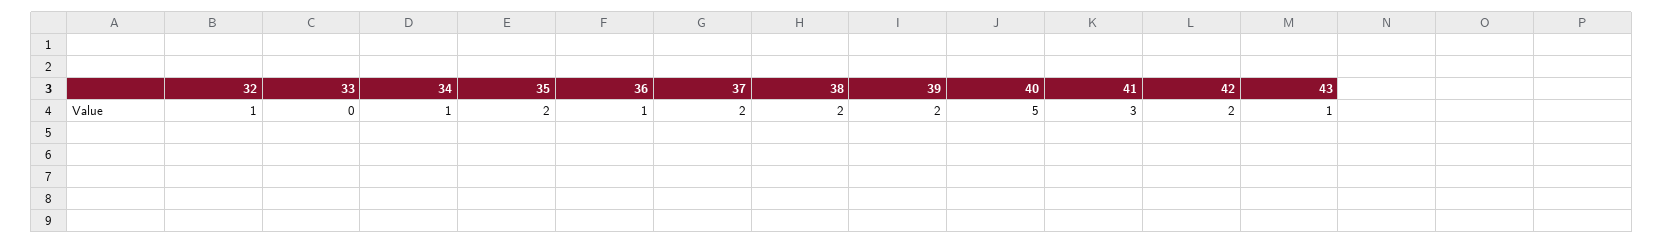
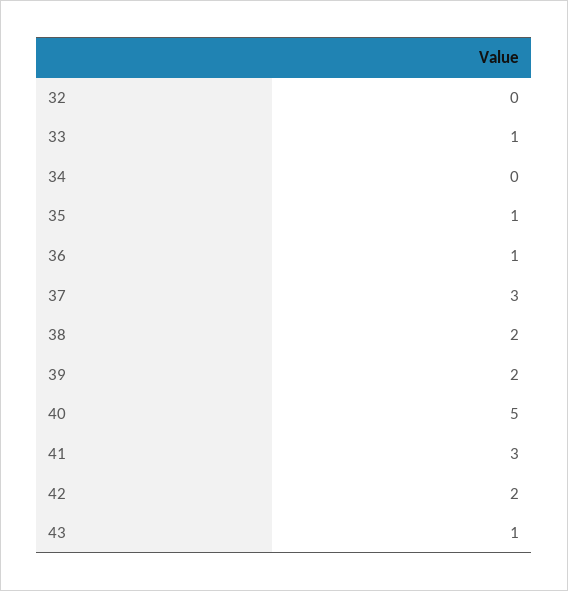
32: 1 -> 0
33: 0 -> 1
34: 1 -> 0
35: 2 -> 1
37: 2 -> 3

